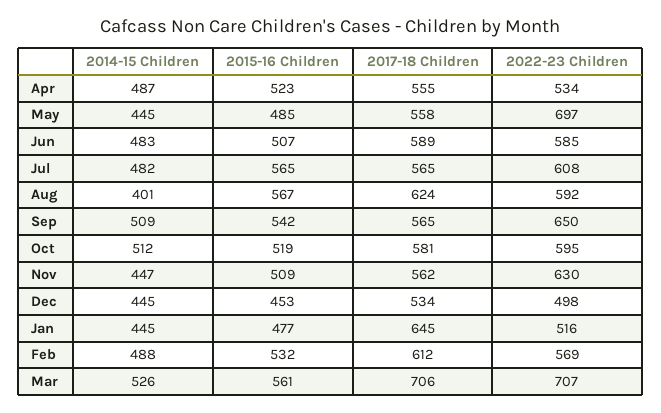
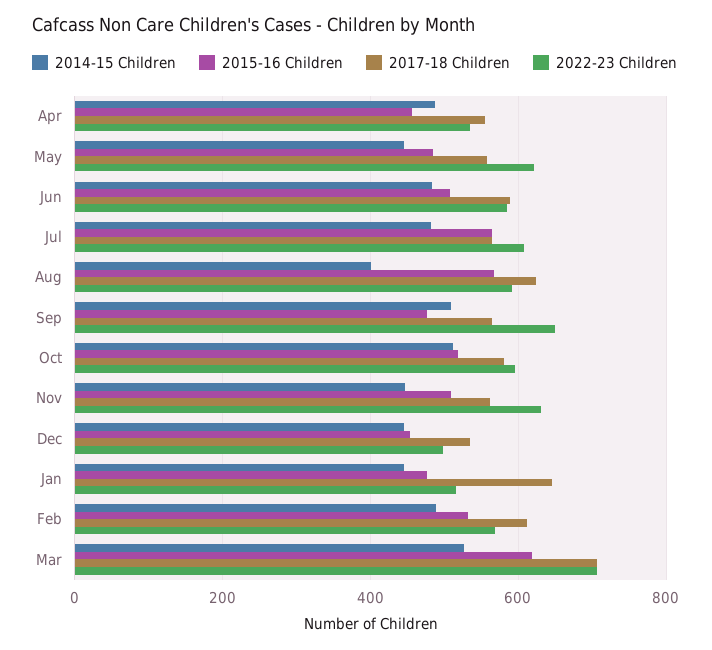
2015-16 Children, Apr: 523 -> 460
2022-23 Children, May: 697 -> 620
2015-16 Children, Sep: 542 -> 480
2015-16 Children, Mar: 561 -> 620

